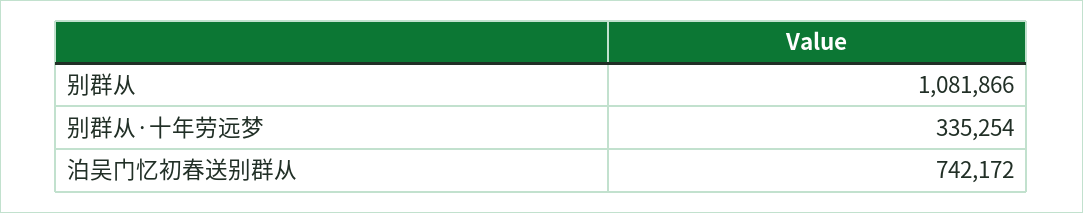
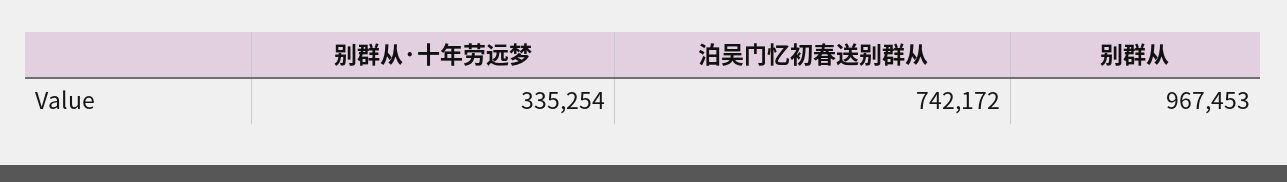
别群从: 1081866 -> 967453

